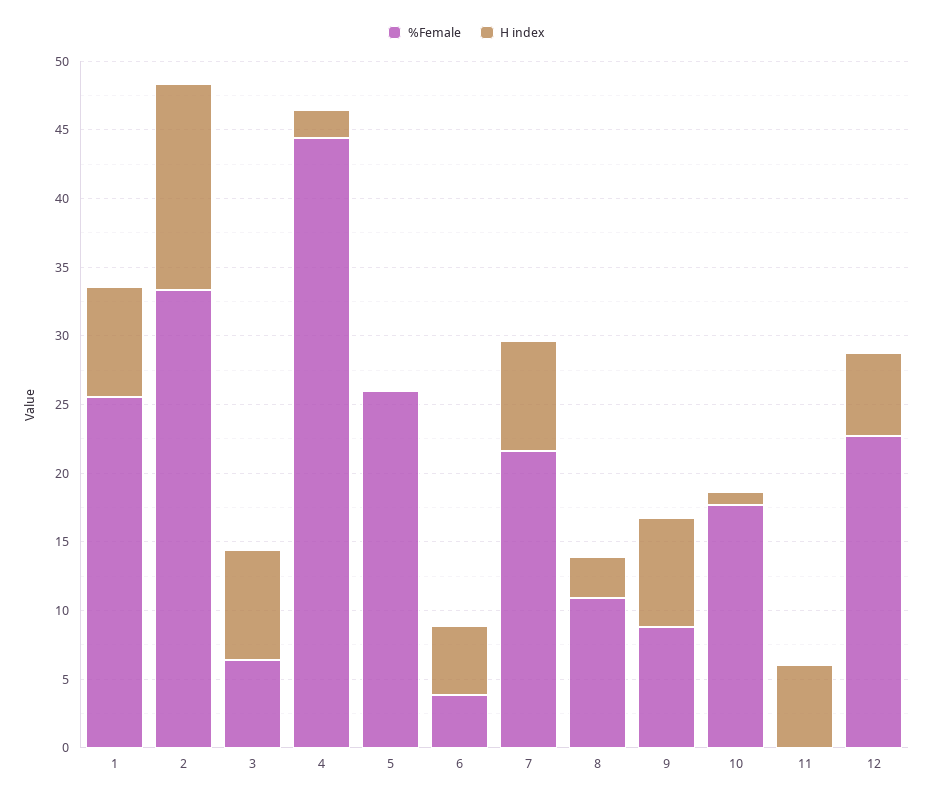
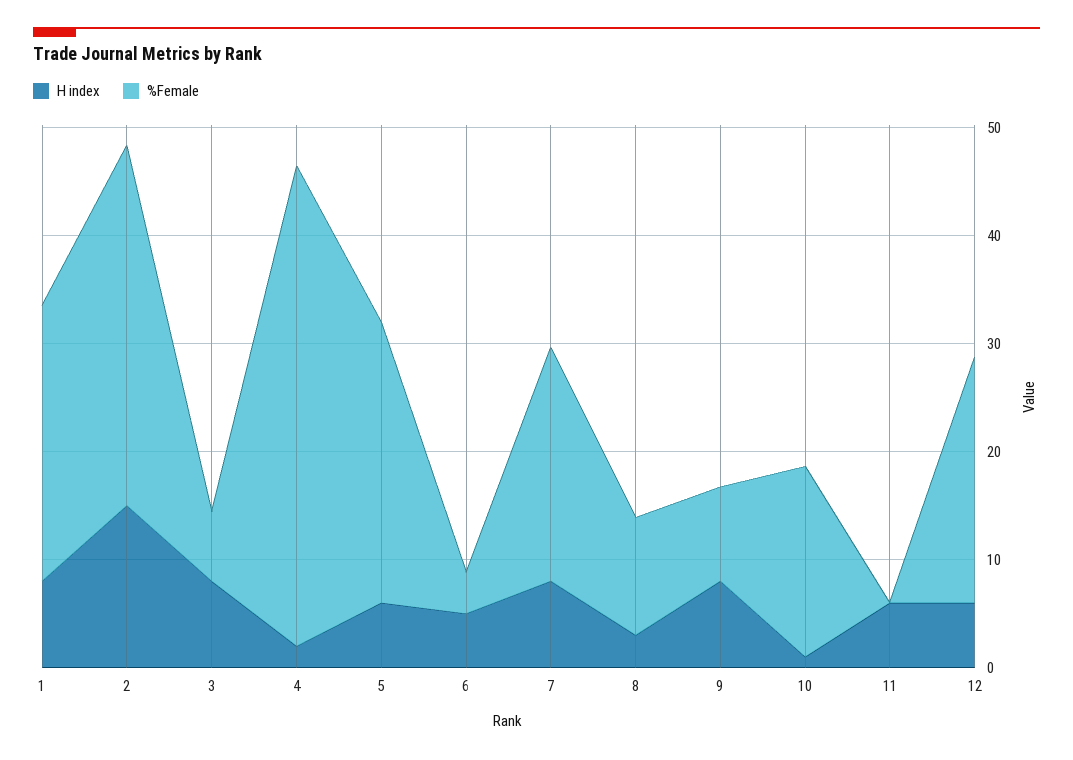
H index, 5: 0 -> 6

